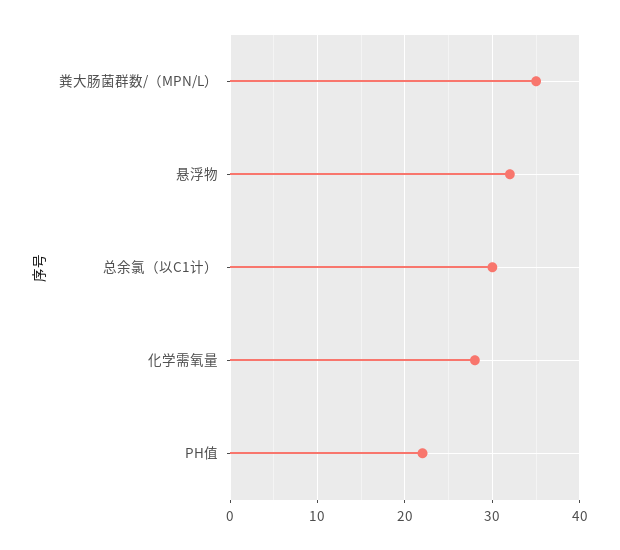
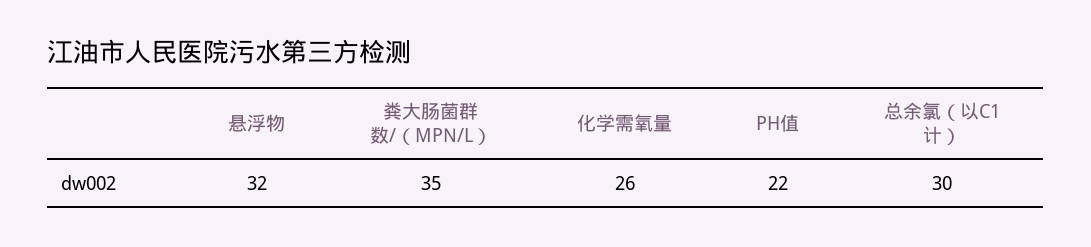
化学需氧量: 28 -> 26

